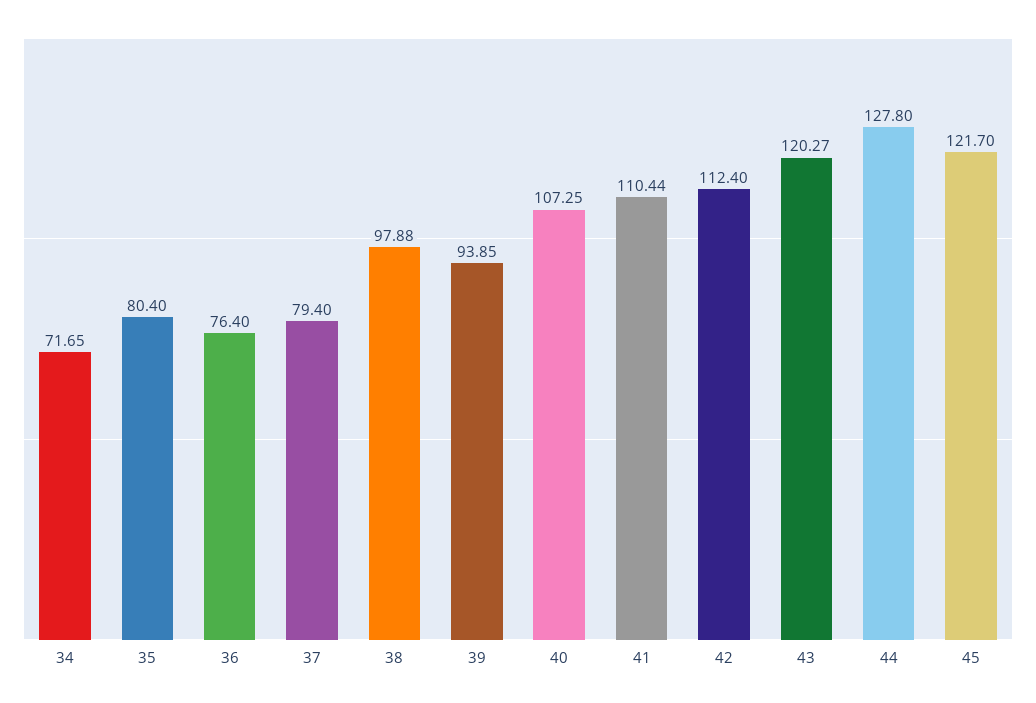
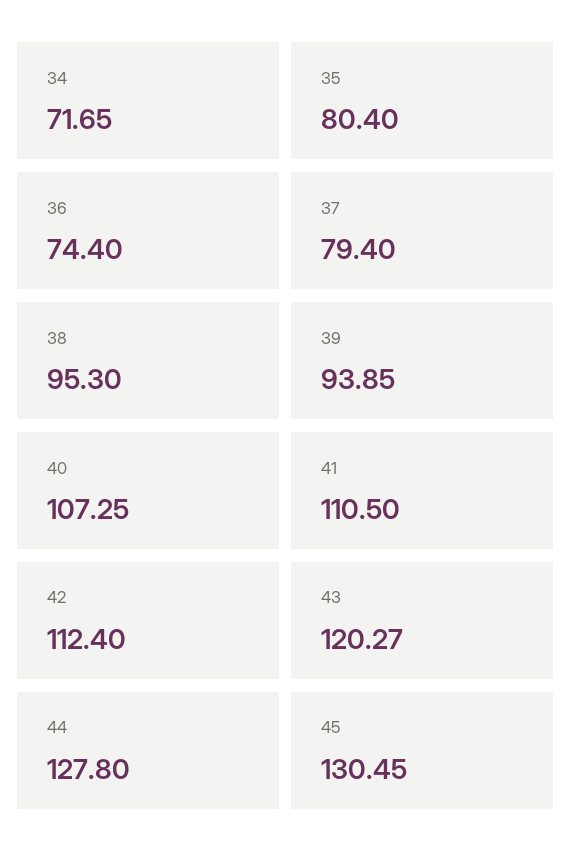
36: 76.4 -> 74.4
38: 97.88 -> 95.3
41: 110.44 -> 110.5
45: 121.7 -> 130.45

